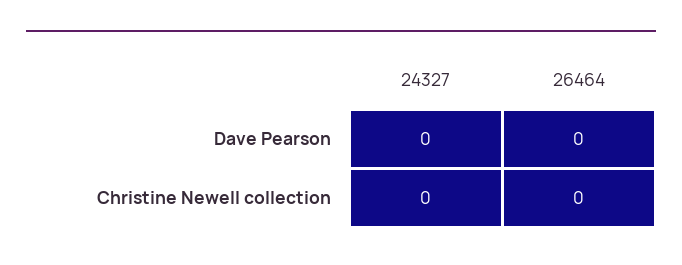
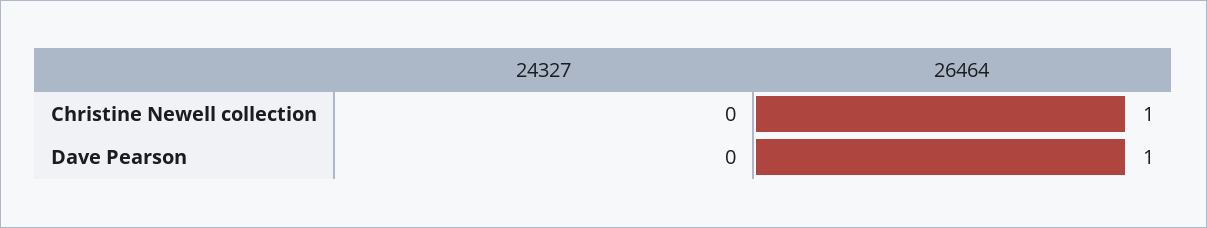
26464, Dave Pearson: 0 -> 1
26464, Christine Newell collection: 0 -> 1

